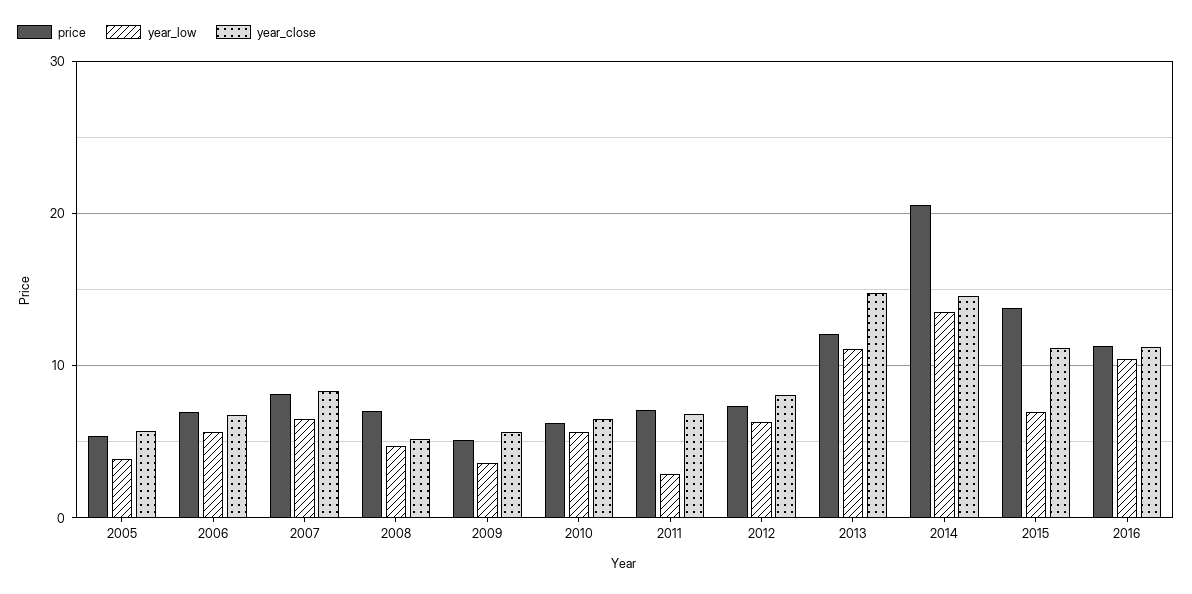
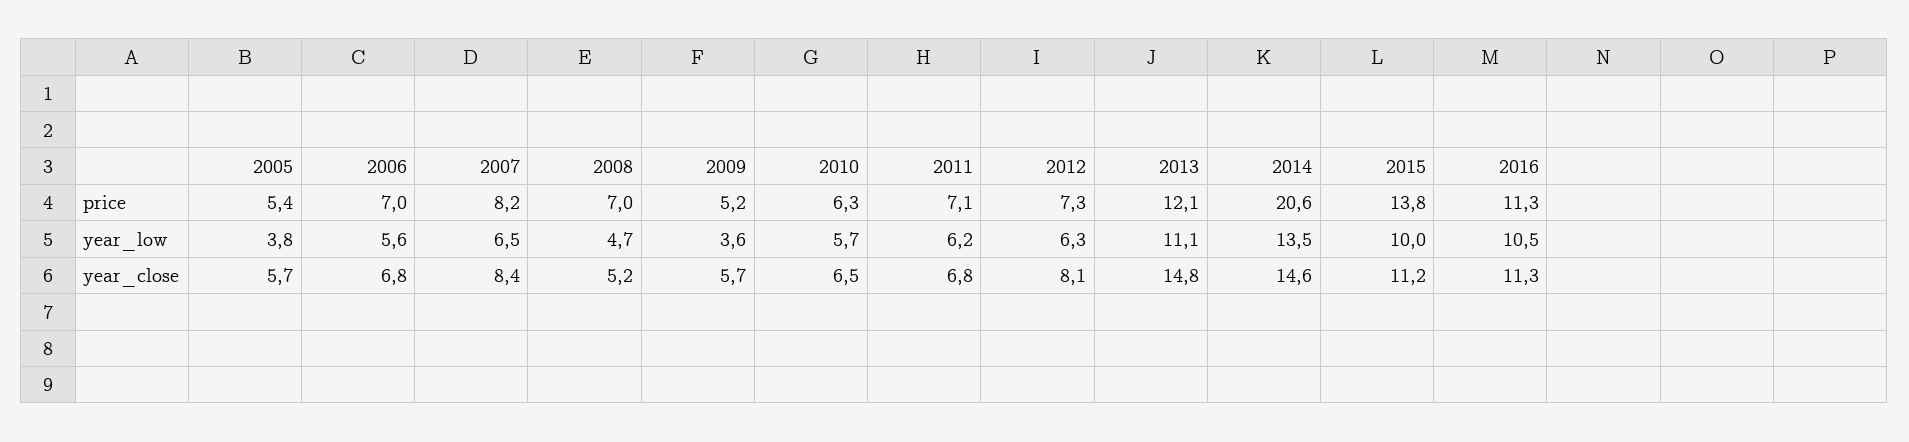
year_low, 2011: 3 -> 6.2
year_low, 2015: 7 -> 10

